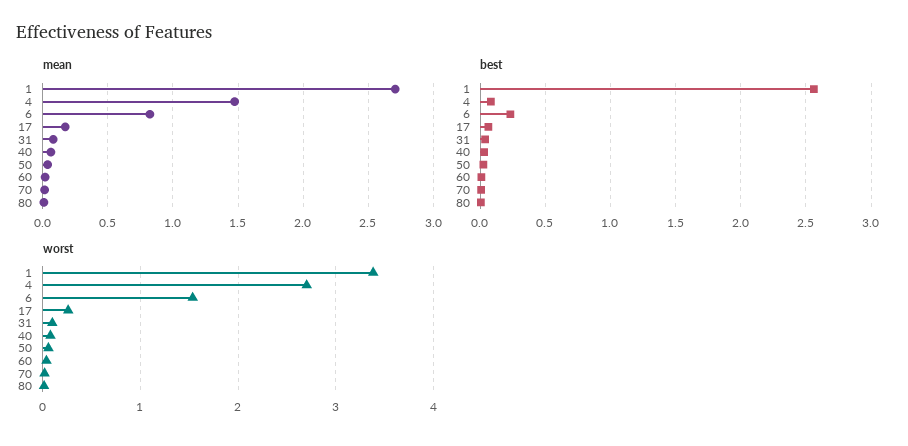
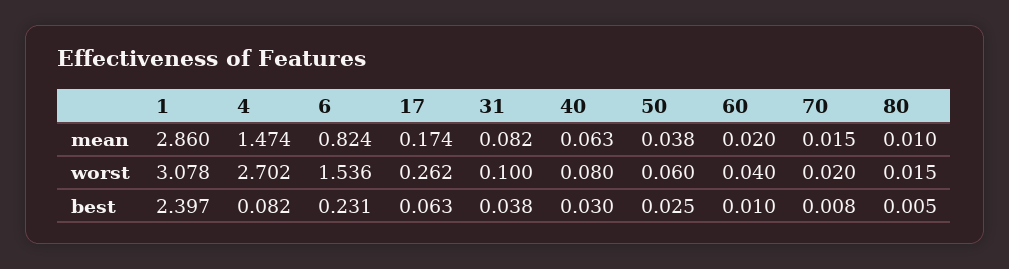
mean, 1: 2.7 -> 2.86
best, 1: 2.55 -> 2.397
worst, 1: 3.4 -> 3.078

